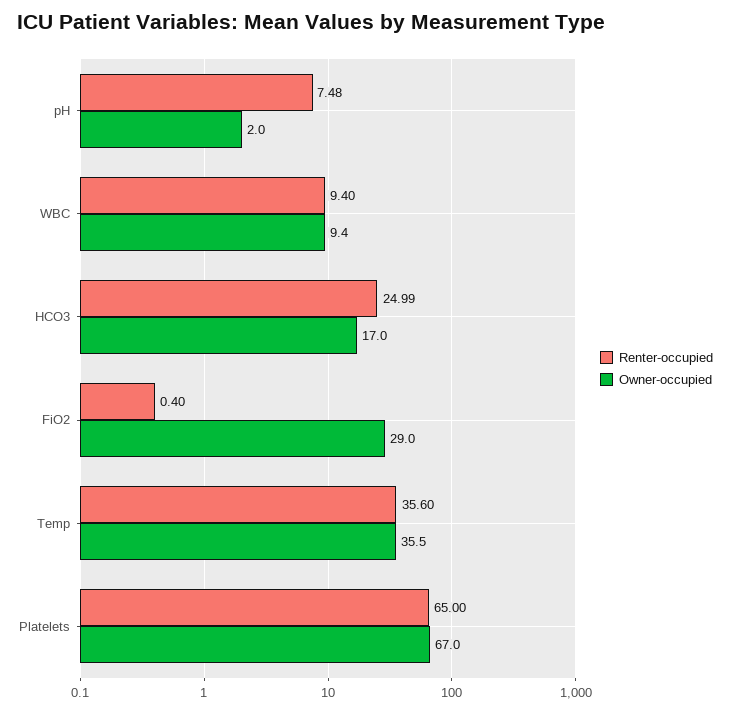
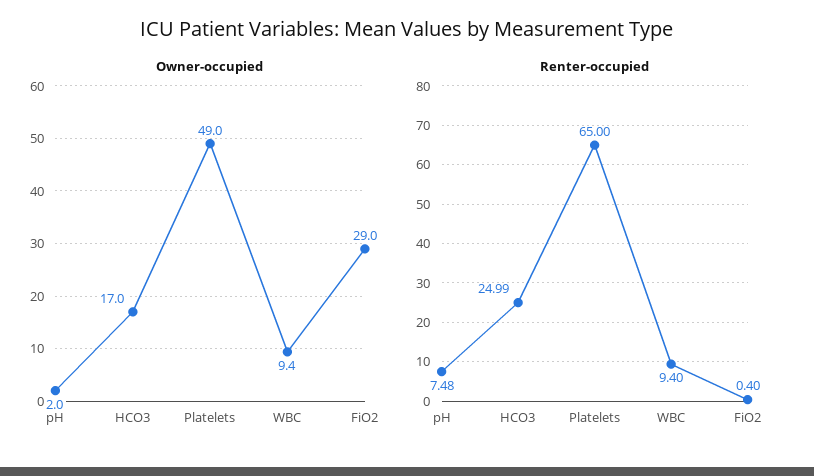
Renter-occupied, Temp: 35.6 -> none
Owner-occupied, Temp: 35.5 -> none
Owner-occupied, Platelets: 67 -> 49

